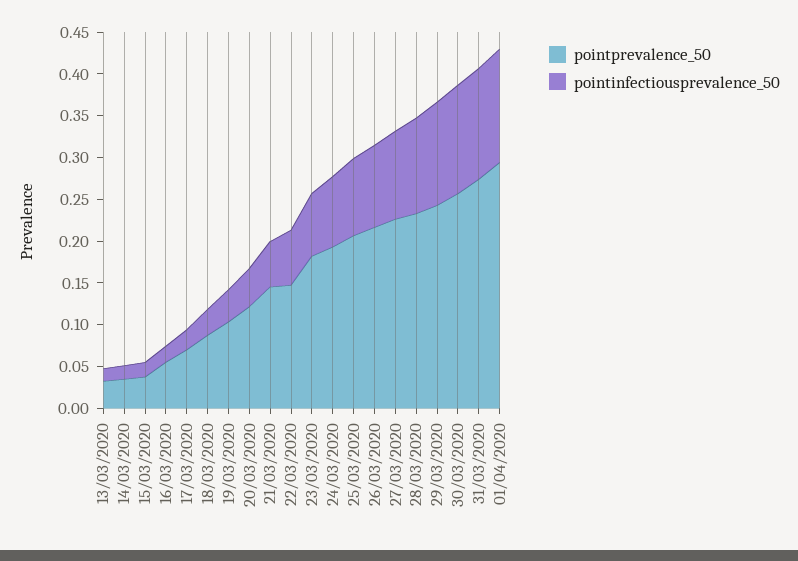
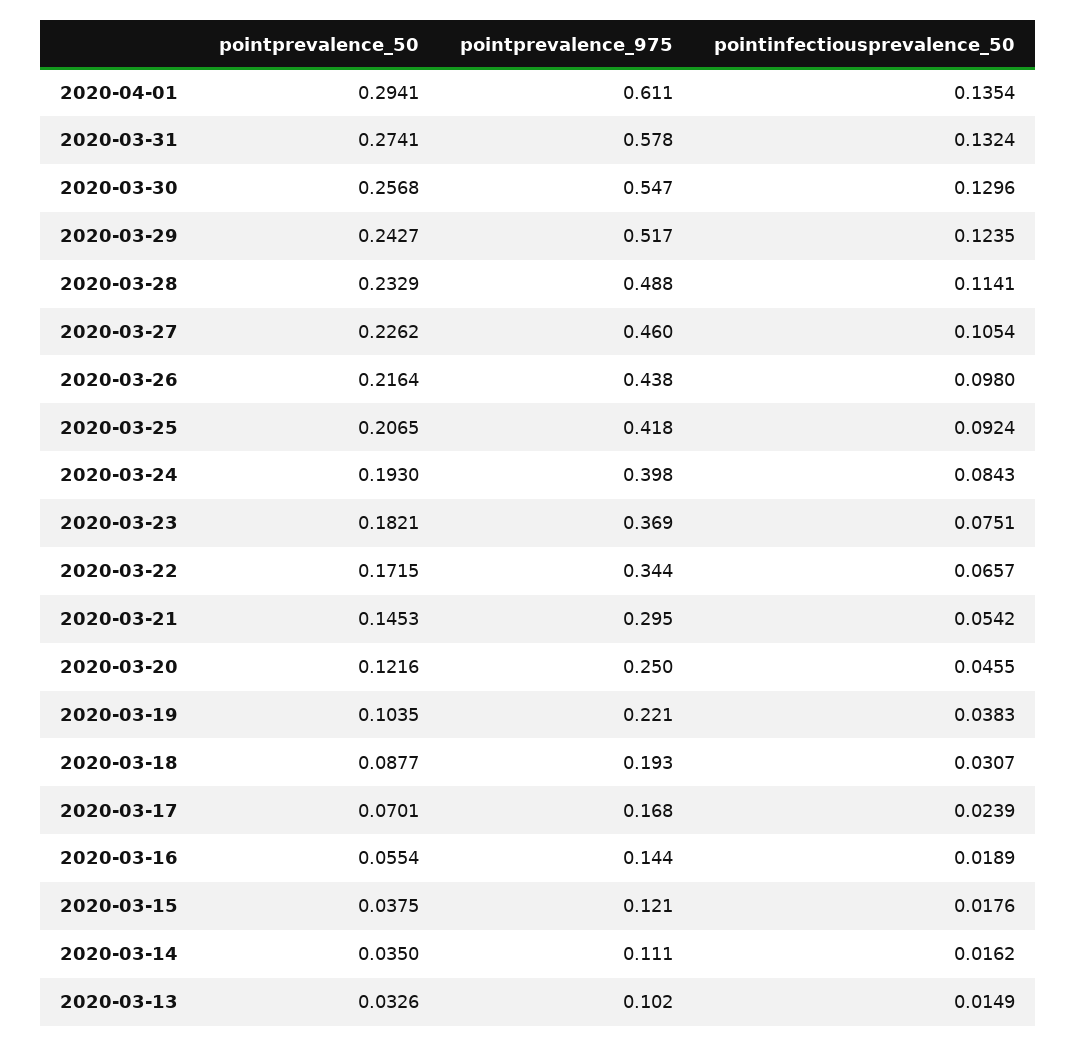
pointprevalence_50, 22/03/2020: 0.15 -> 0.1715
pointprevalence_975, 01/04/2020: none -> 0.611
pointprevalence_975, 31/03/2020: none -> 0.578
pointprevalence_975, 30/03/2020: none -> 0.547
pointprevalence_975, 29/03/2020: none -> 0.517
pointprevalence_975, 28/03/2020: none -> 0.488
pointprevalence_975, 27/03/2020: none -> 0.46
pointprevalence_975, 26/03/2020: none -> 0.438
pointprevalence_975, 25/03/2020: none -> 0.418
pointprevalence_975, 24/03/2020: none -> 0.398
pointprevalence_975, 23/03/2020: none -> 0.369
pointprevalence_975, 22/03/2020: none -> 0.344
pointprevalence_975, 21/03/2020: none -> 0.295
pointprevalence_975, 20/03/2020: none -> 0.25
pointprevalence_975, 19/03/2020: none -> 0.221
pointprevalence_975, 18/03/2020: none -> 0.193
pointprevalence_975, 17/03/2020: none -> 0.168
pointprevalence_975, 16/03/2020: none -> 0.144
pointprevalence_975, 15/03/2020: none -> 0.121
pointprevalence_975, 14/03/2020: none -> 0.111
pointprevalence_975, 13/03/2020: none -> 0.102

